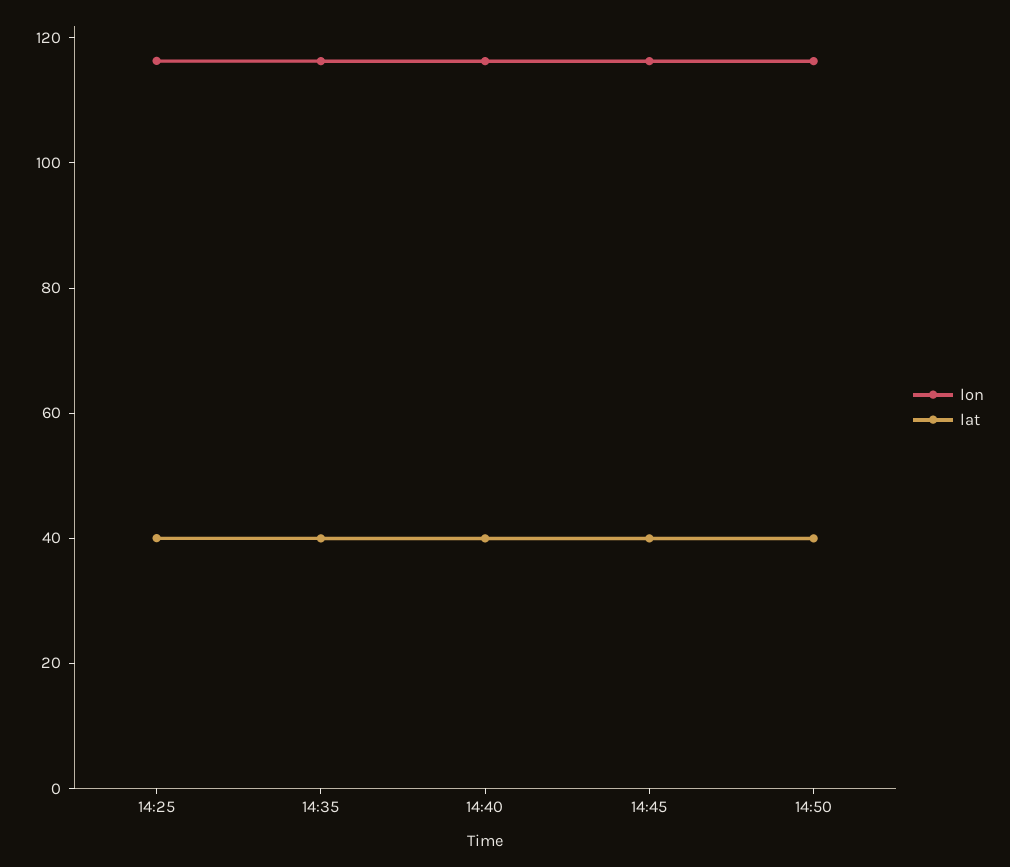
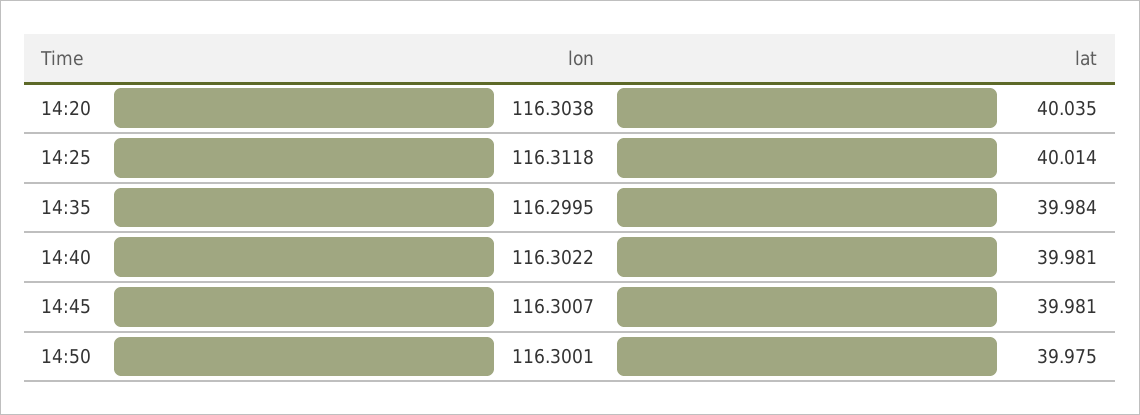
lon, 14:20: none -> 116.3038
lat, 14:20: none -> 40.035

